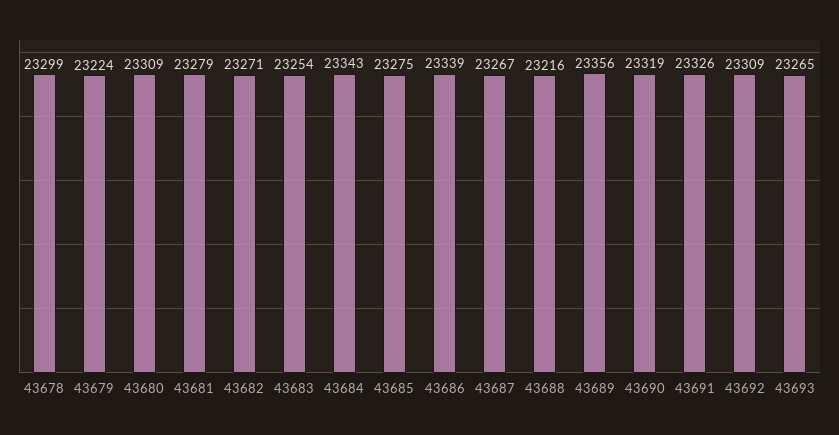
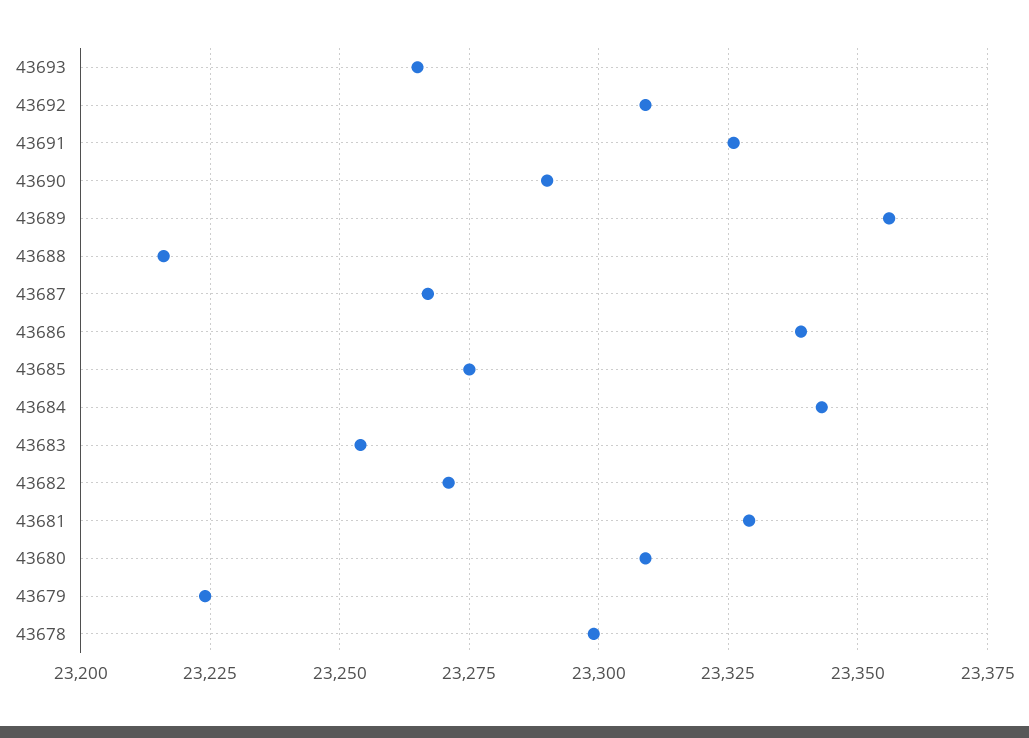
43681: 23279 -> 23330
43690: 23319 -> 23290

